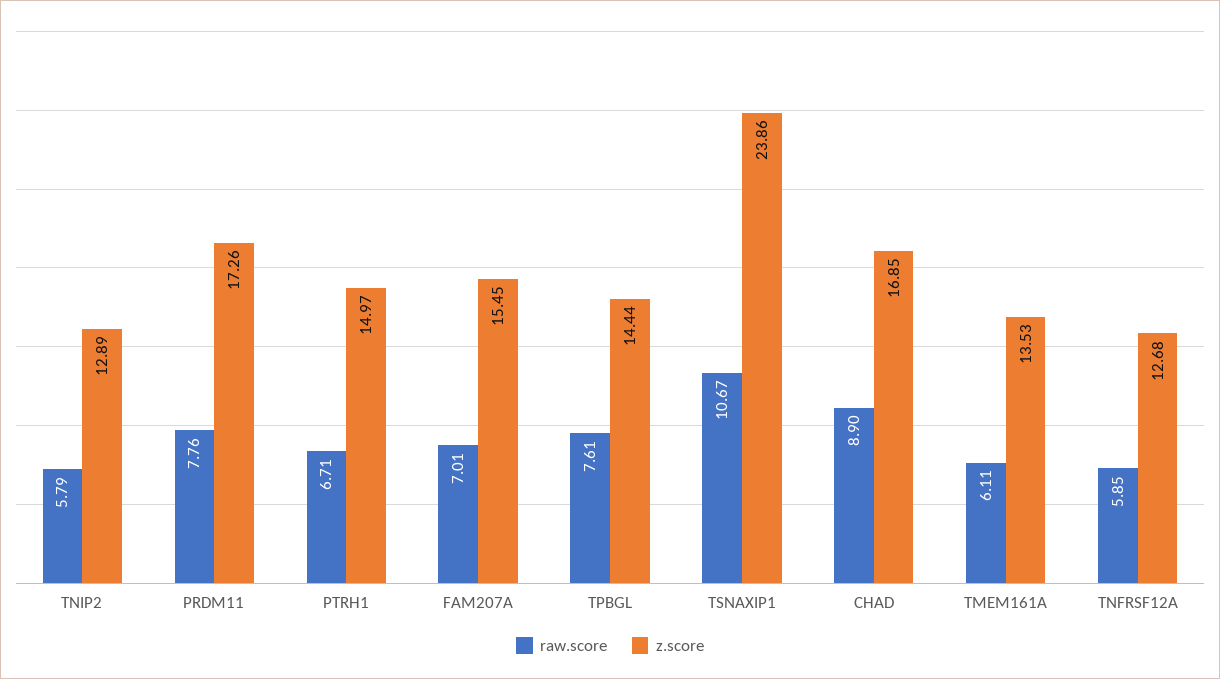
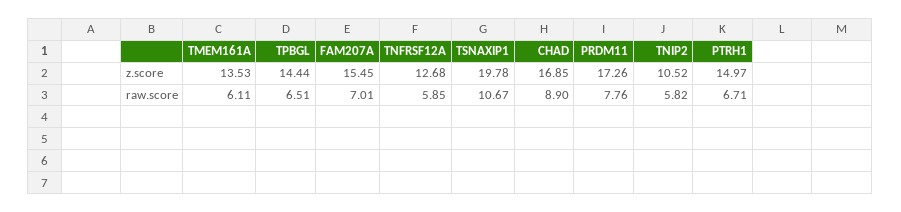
raw.score, TNIP2: 5.79 -> 5.82
z.score, TNIP2: 12.89 -> 10.52
raw.score, TPBGL: 7.61 -> 6.51
z.score, TSNAXIP1: 23.86 -> 19.78

